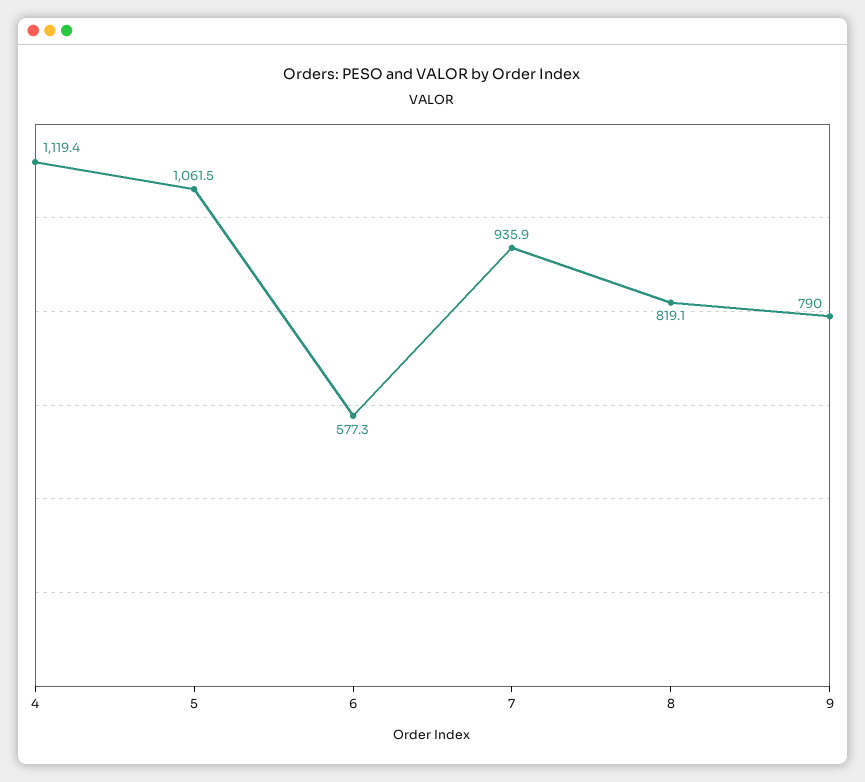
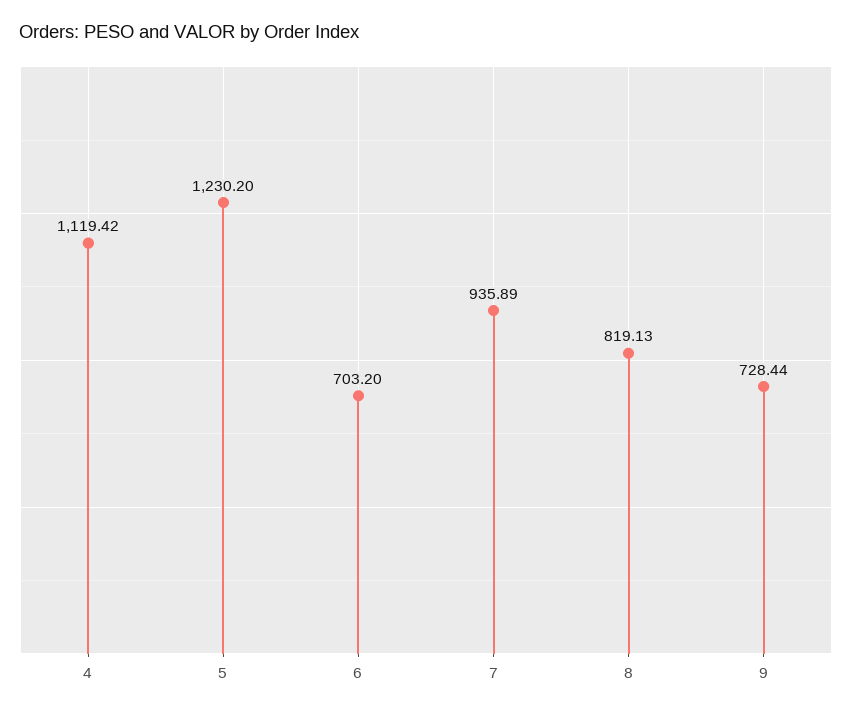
5: 1061.5 -> 1230.2
6: 577.3 -> 703.2
9: 790 -> 728.44

